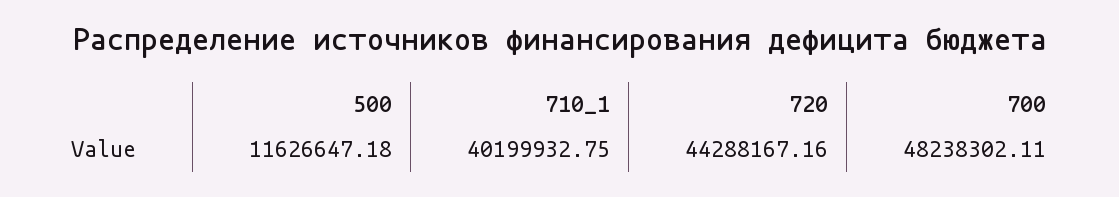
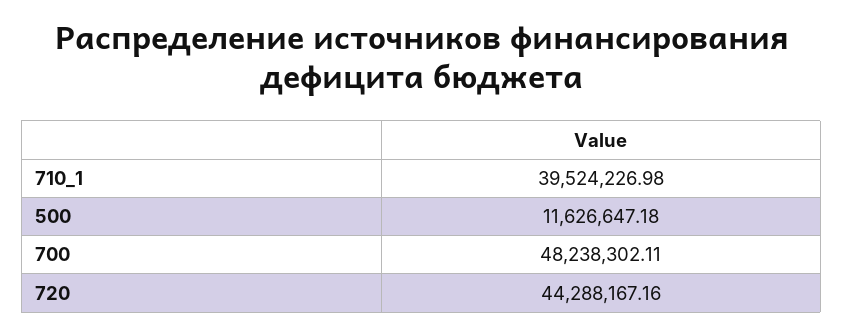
710_1: 40199932.75 -> 39524226.98

